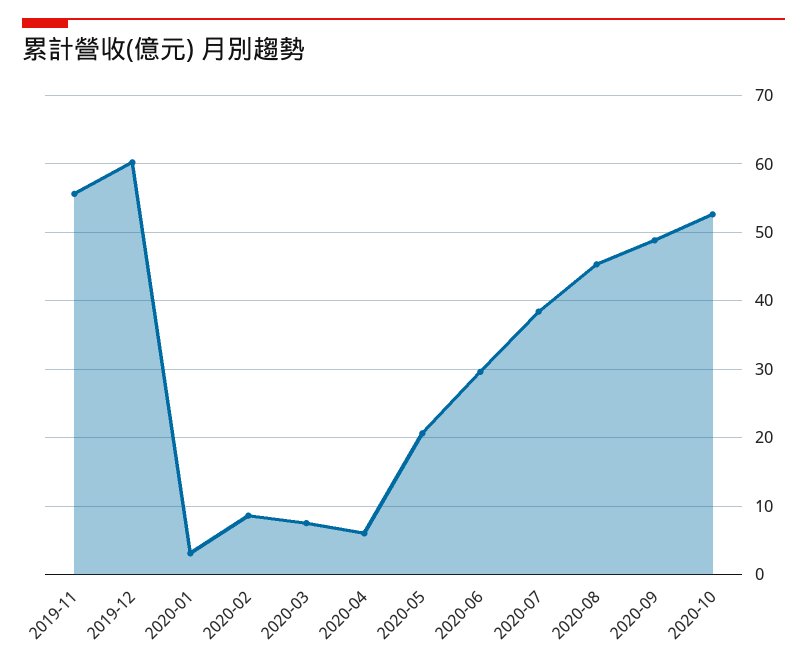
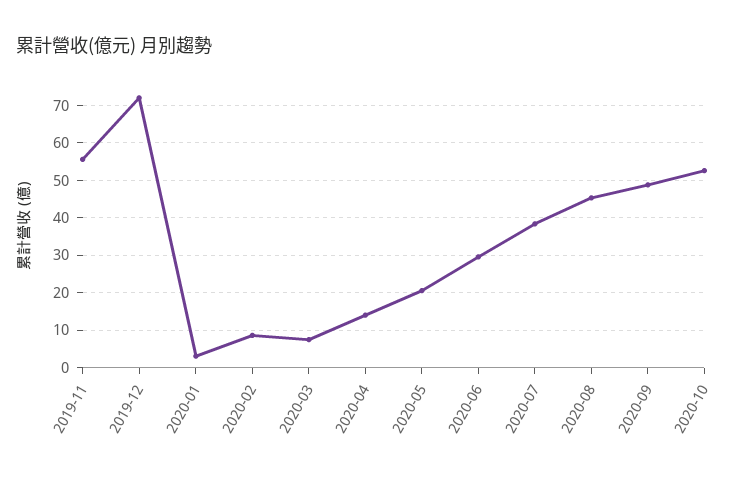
2019-12: 60 -> 72
2020-04: 6 -> 14

